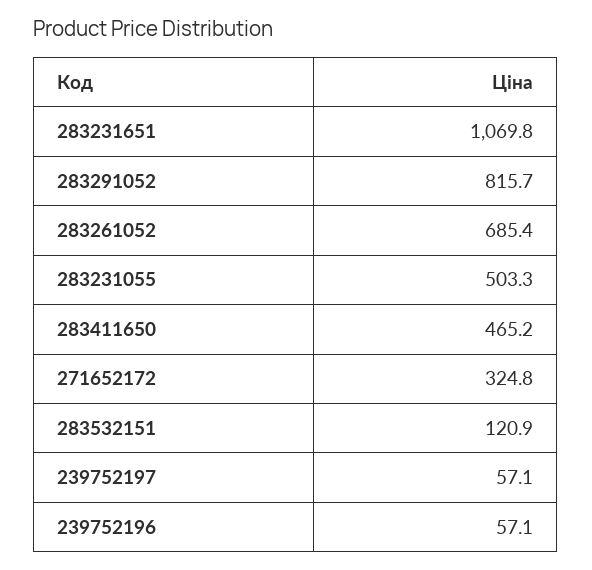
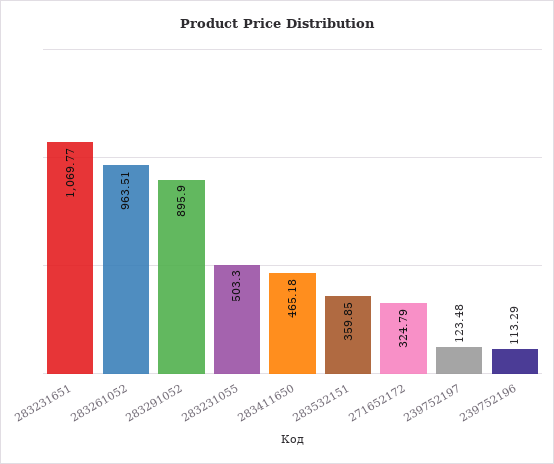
283291052: 815.7 -> 895.9
283261052: 685.4 -> 963.51
283532151: 120.9 -> 359.85
239752197: 57.1 -> 123.48
239752196: 57.1 -> 113.29

